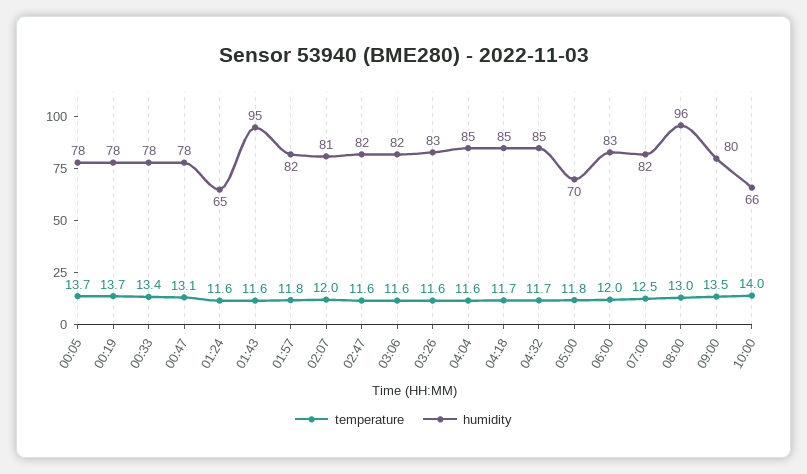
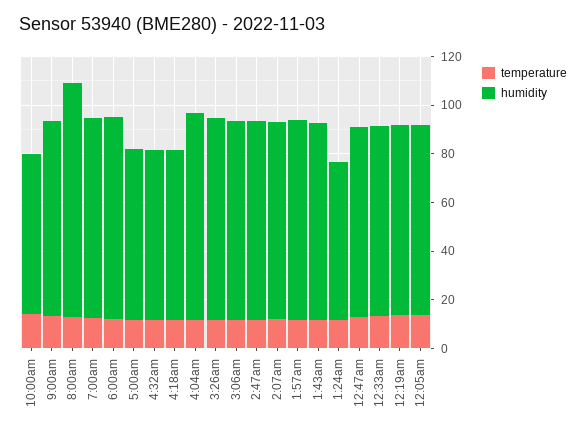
humidity, 01:43: 95 -> 80
humidity, 04:18: 85 -> 70
humidity, 04:32: 85 -> 70

